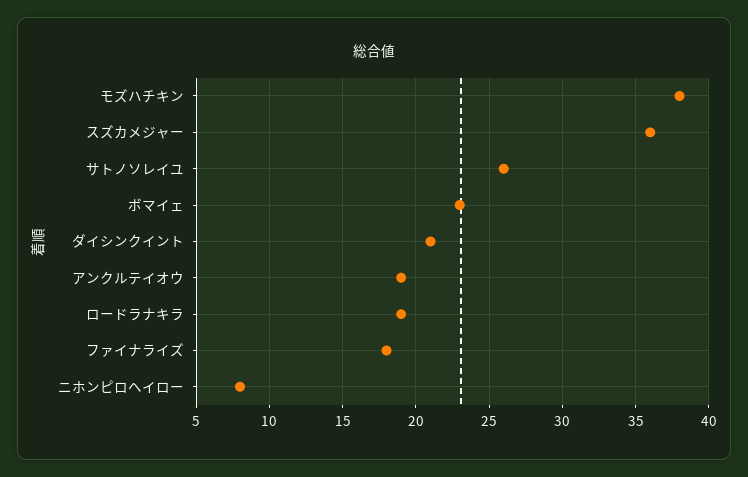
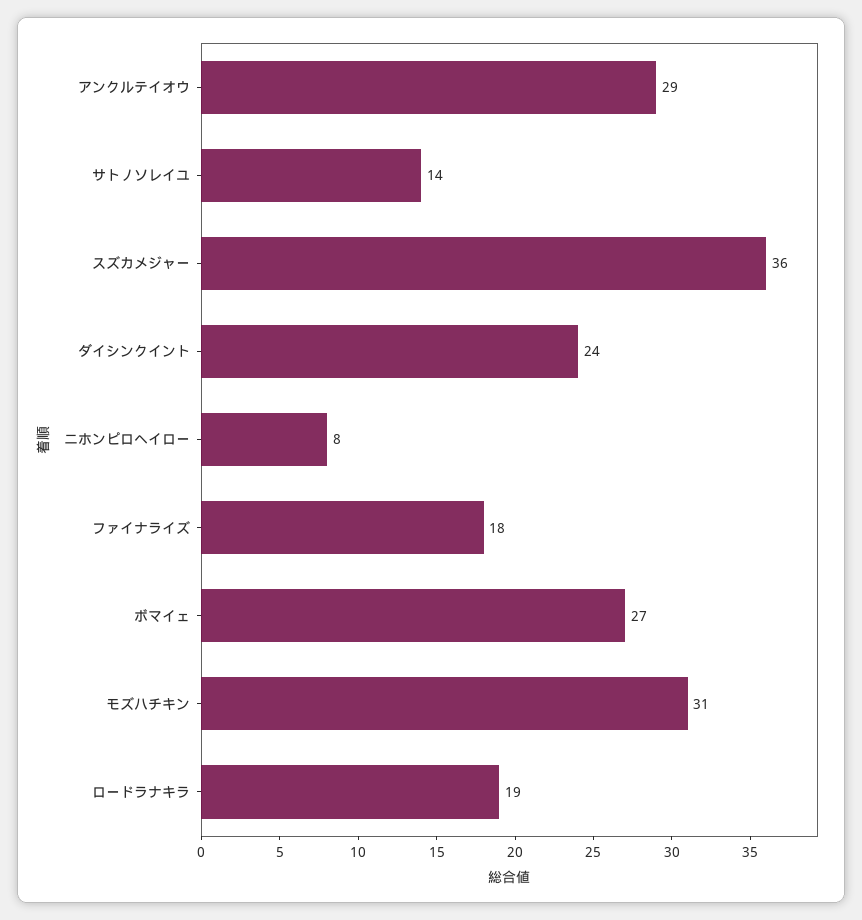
モズハチキン: 38 -> 31
サトノソレイユ: 26 -> 14
ボマイェ: 23 -> 27
ダイシンクイント: 21 -> 24
アンクルテイオウ: 19 -> 29

